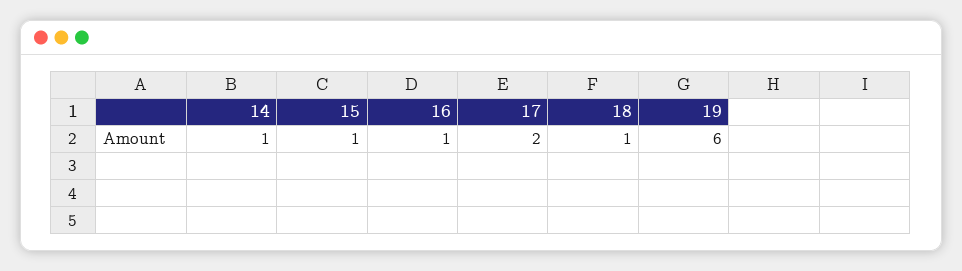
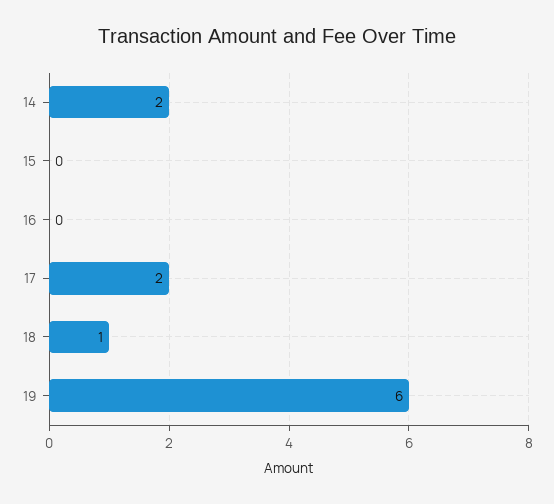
14: 1 -> 2
15: 1 -> 0
16: 1 -> 0

